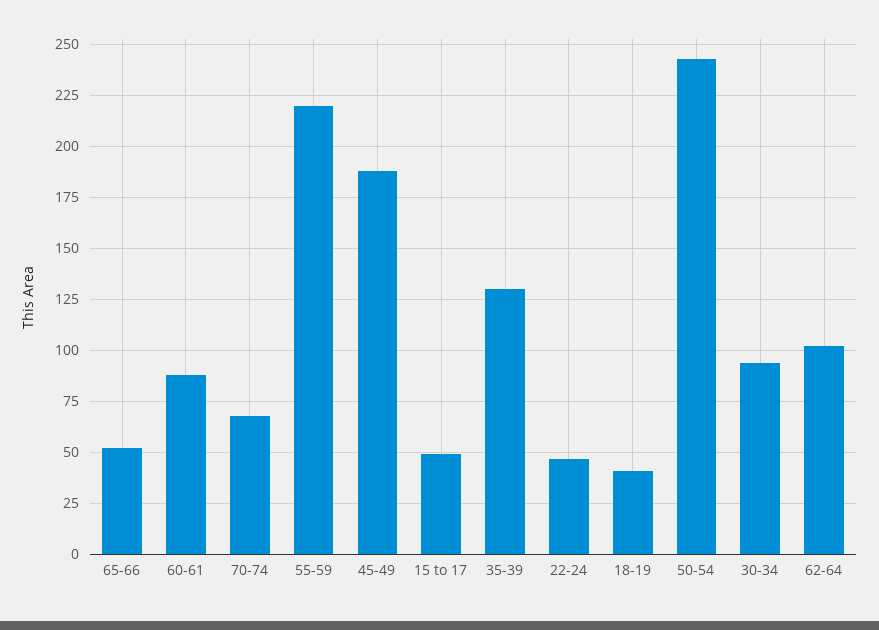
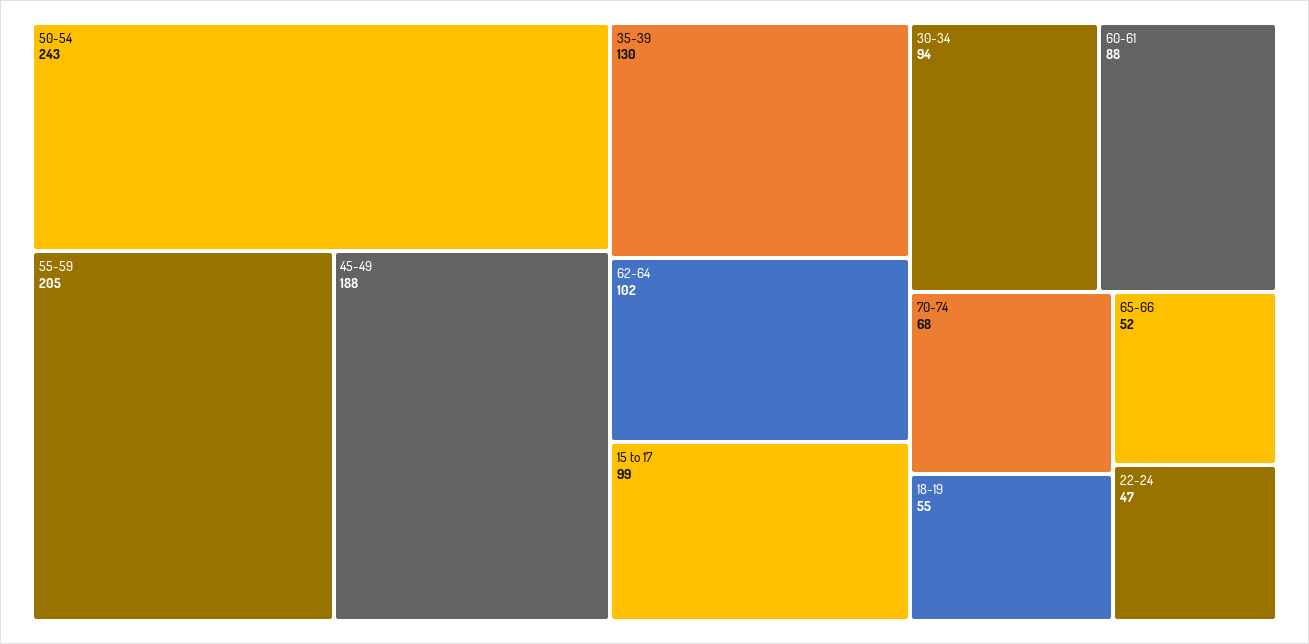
55-59: 220 -> 205
15 to 17: 50 -> 99
18-19: 40 -> 55

